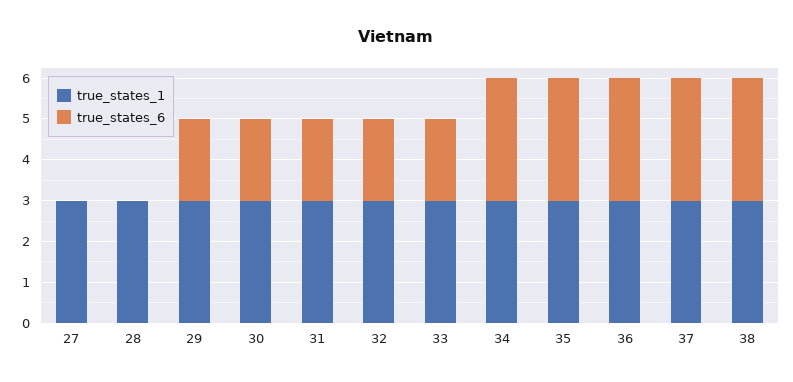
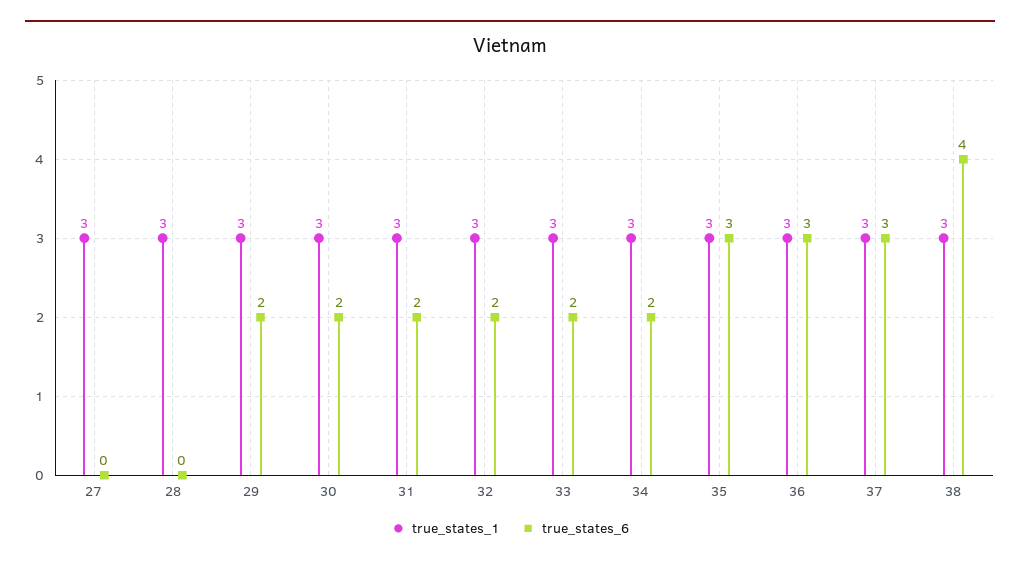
true_states_6, 34: 3 -> 2
true_states_6, 38: 3 -> 4

